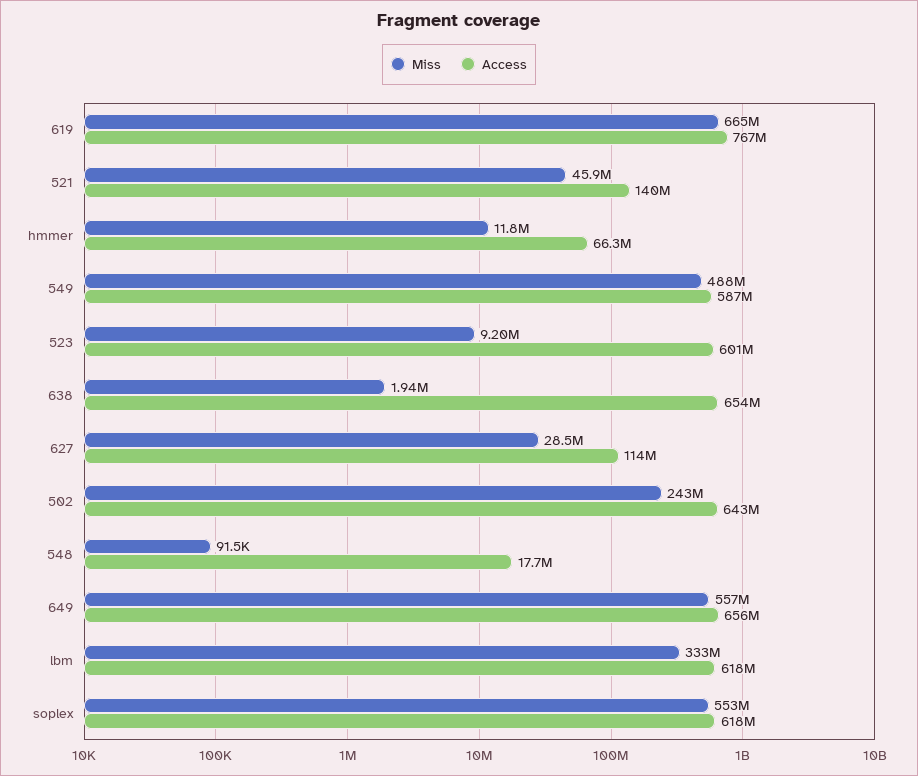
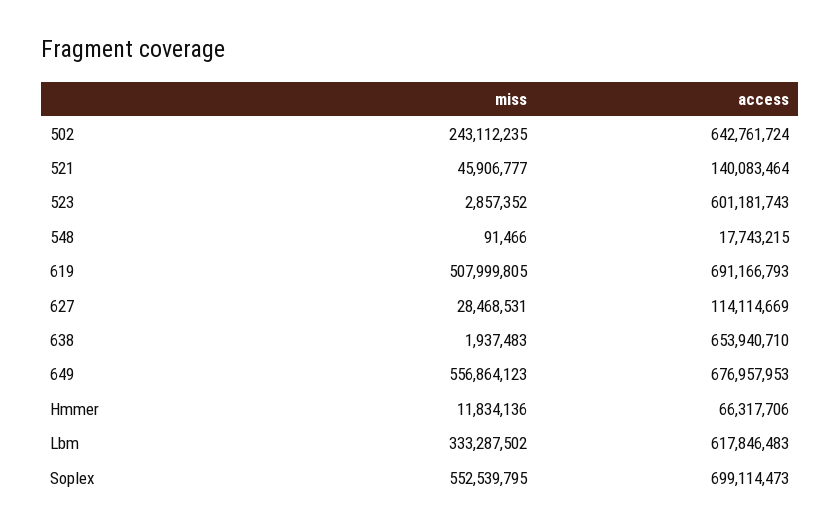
Miss, 619: 665000000 -> 507999805
Access, 619: 767000000 -> 691166793
Miss, 549: 488000000 -> none
Access, 549: 587000000 -> none
Miss, 523: 9200000 -> 2857352
Access, 649: 656000000 -> 676957953
Access, soplex: 618000000 -> 699114473

